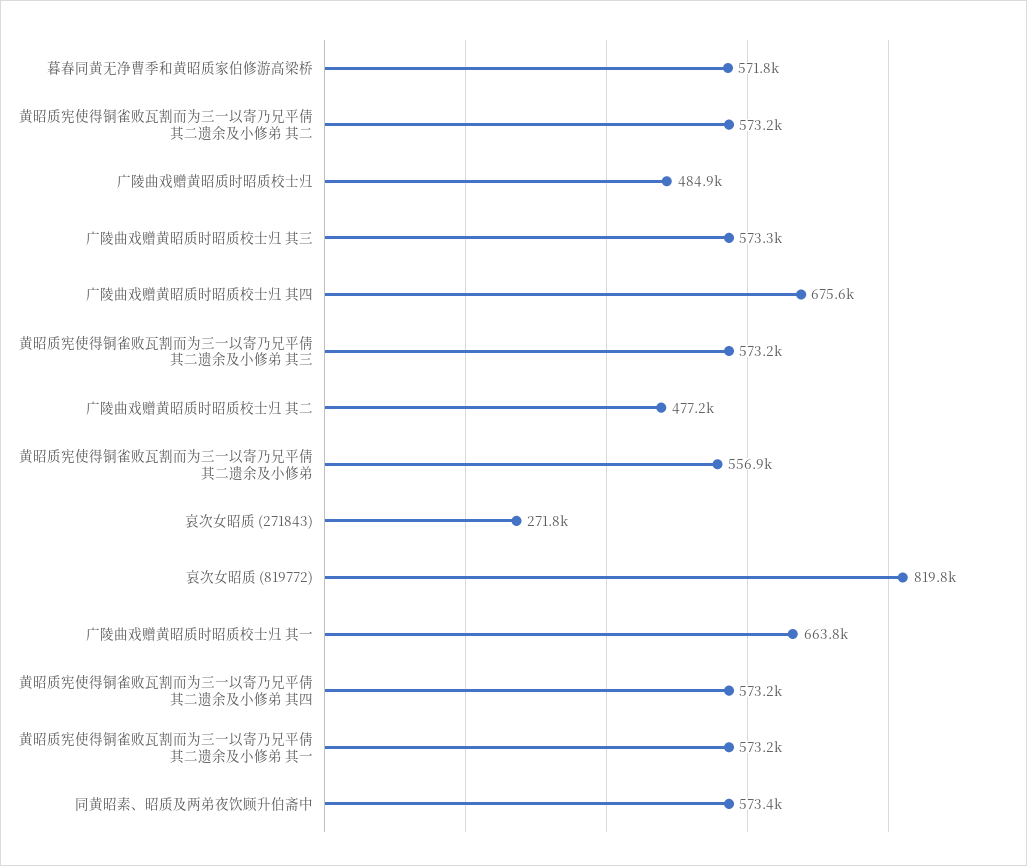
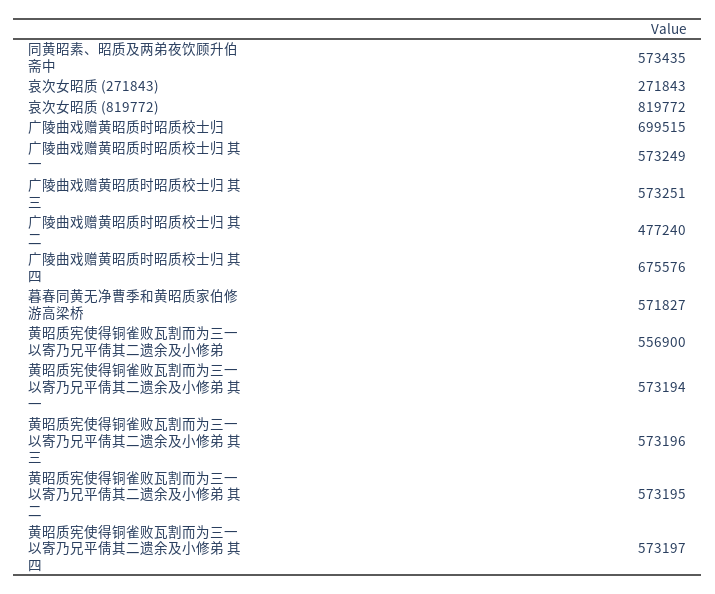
广陵曲戏赠黄昭质时昭质校士归: 484900 -> 699515
广陵曲戏赠黄昭质时昭质校士归 其一: 663800 -> 573249

